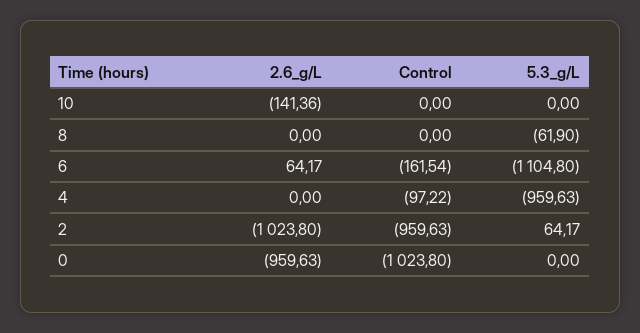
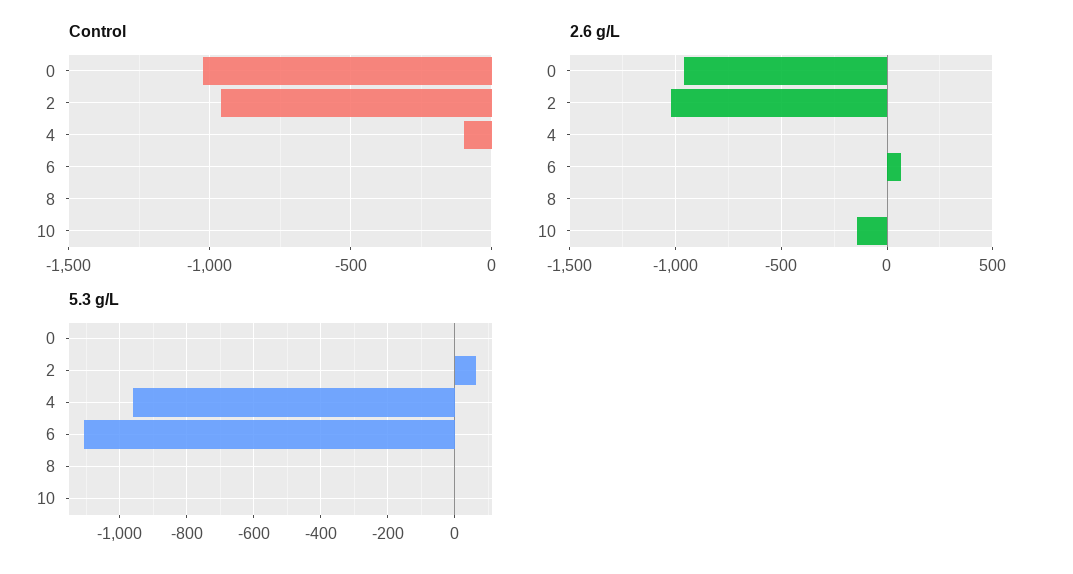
5.3_g/L, 8: -61.9 -> 0
Control, 6: -161.54 -> 0

